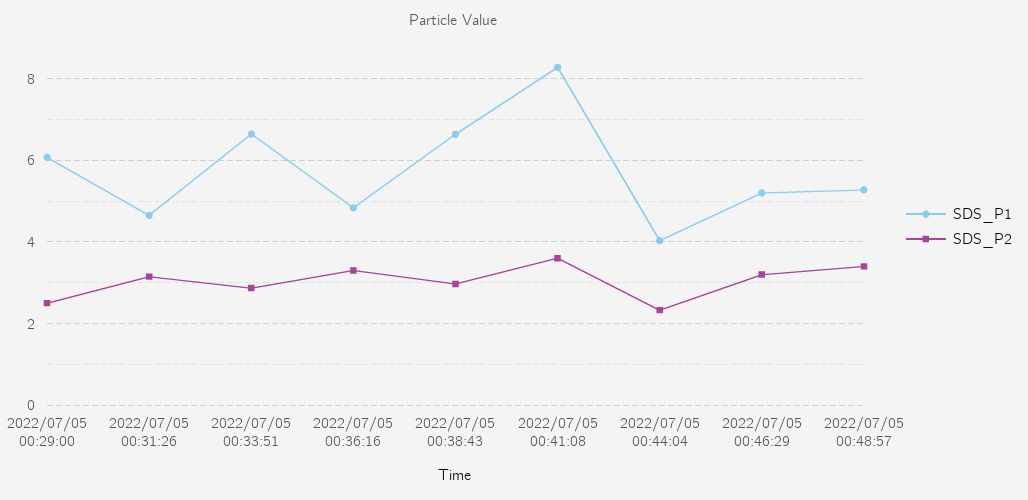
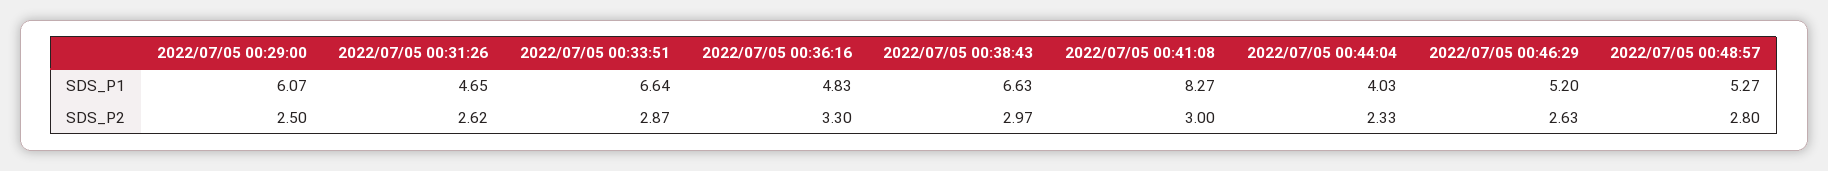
SDS_P2, 2022/07/05 00:31:26: 3.2 -> 2.62
SDS_P2, 2022/07/05 00:41:08: 3.6 -> 3
SDS_P2, 2022/07/05 00:46:29: 3.2 -> 2.63
SDS_P2, 2022/07/05 00:48:57: 3.4 -> 2.8

